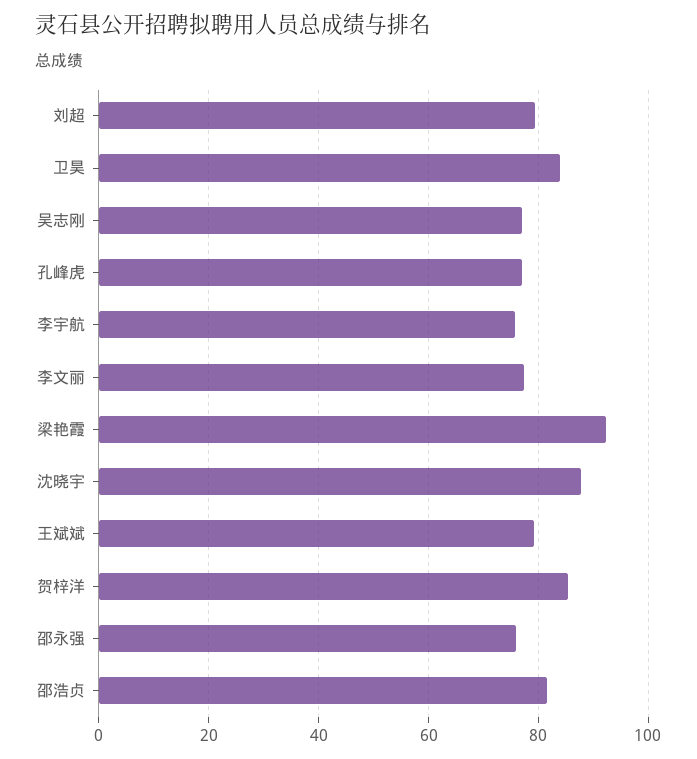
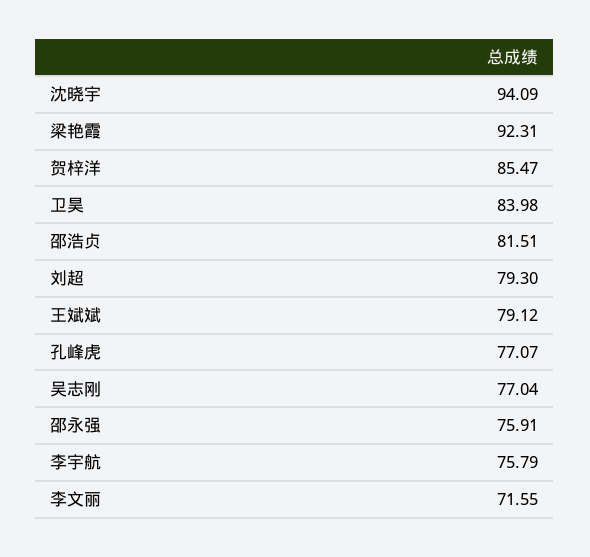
李文丽: 78 -> 71.55
沈晓宇: 88 -> 94.09

